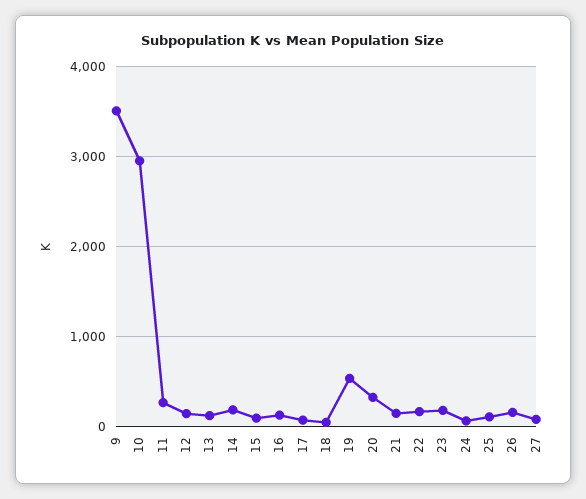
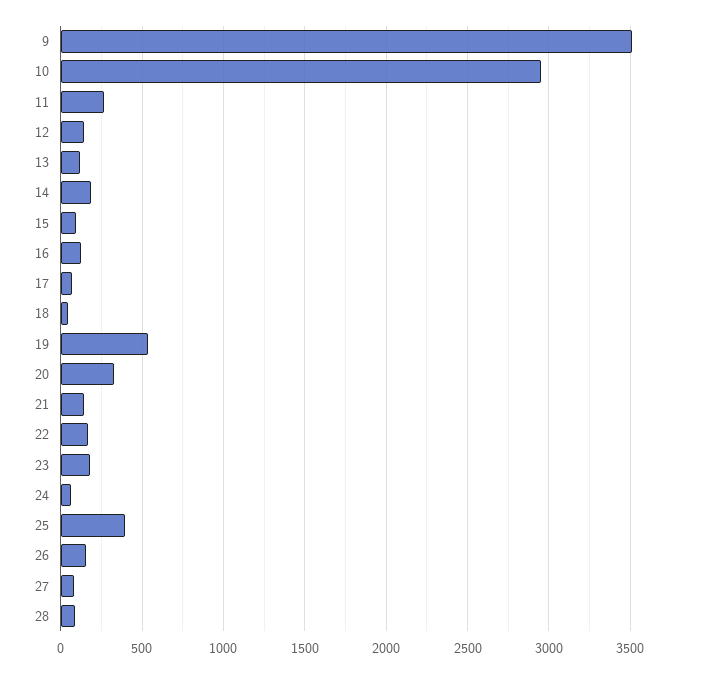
25: 100 -> 400
28: none -> 100

